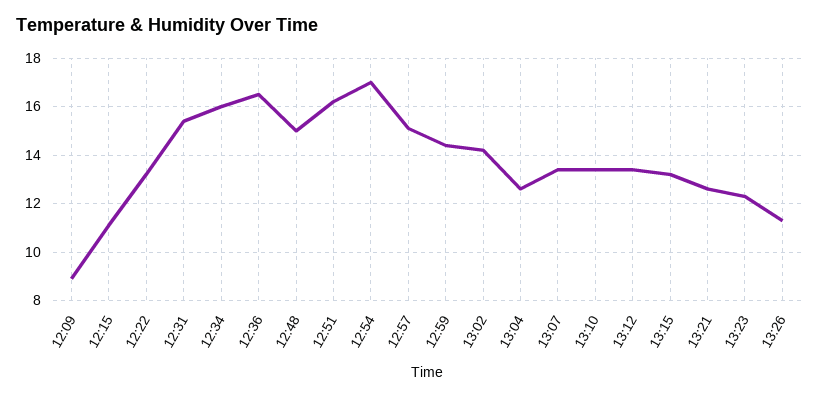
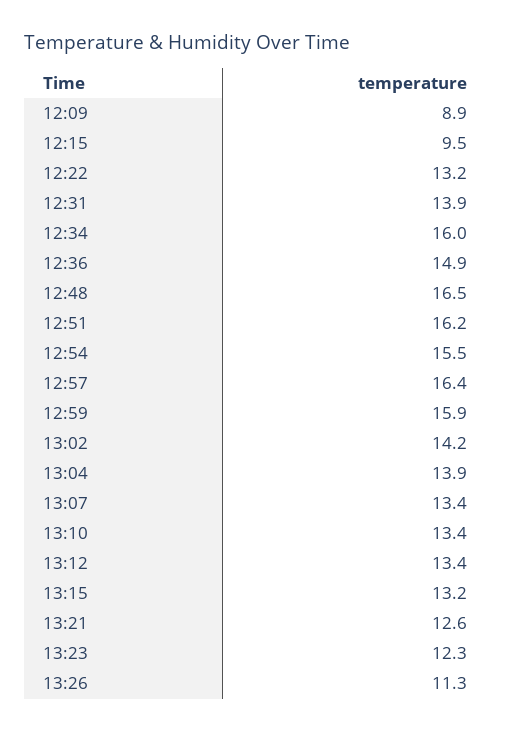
12:15: 11 -> 9.5
12:31: 15.5 -> 13.9
12:36: 16.5 -> 14.9
12:48: 15 -> 16.5
12:54: 17 -> 15.5
12:57: 15 -> 16.4
12:59: 14.5 -> 15.9
13:04: 12.5 -> 13.9

